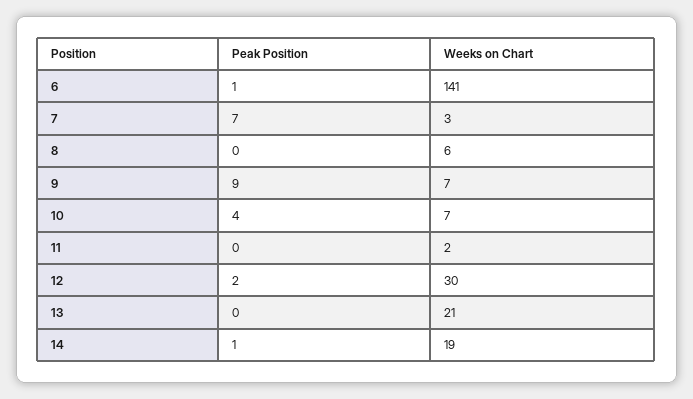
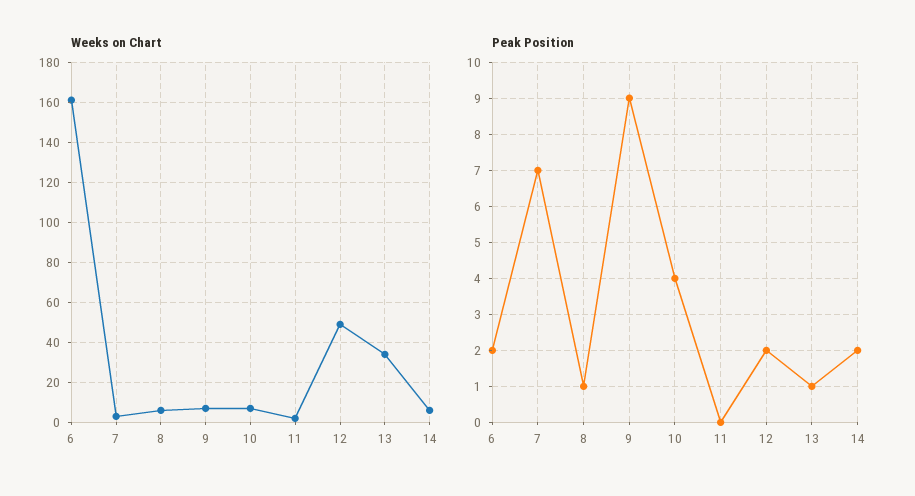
Peak Position, 6: 1 -> 2
Weeks on Chart, 6: 141 -> 160
Peak Position, 8: 0 -> 1
Weeks on Chart, 12: 30 -> 50
Peak Position, 13: 0 -> 1
Weeks on Chart, 13: 21 -> 35
Peak Position, 14: 1 -> 2
Weeks on Chart, 14: 19 -> 5

